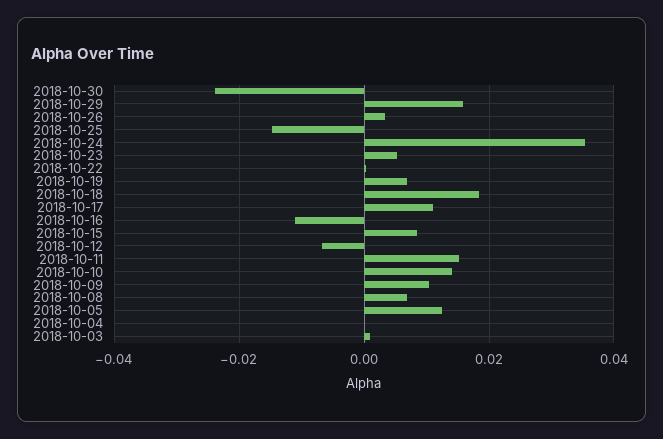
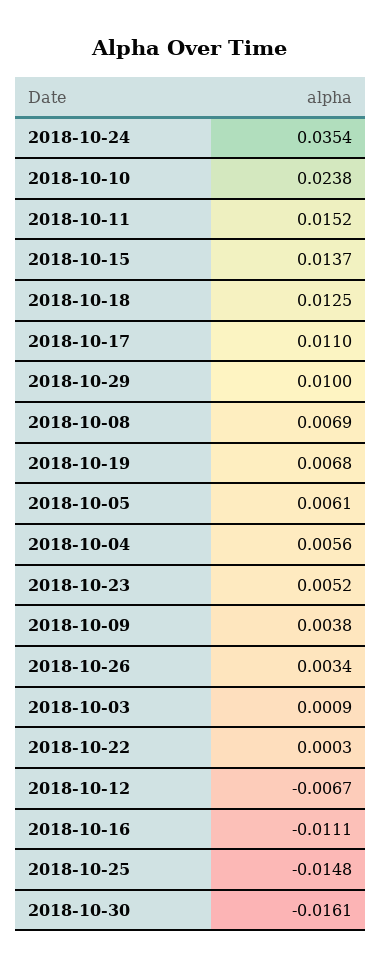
2018-10-30: -0.024 -> -0.0161
2018-10-29: 0.016 -> 0.01
2018-10-18: 0.018 -> 0.0125
2018-10-15: 0.008 -> 0.0137
2018-10-10: 0.014 -> 0.0238
2018-10-09: 0.01 -> 0.0038
2018-10-05: 0.012 -> 0.0061
2018-10-04: 0 -> 0.0056

